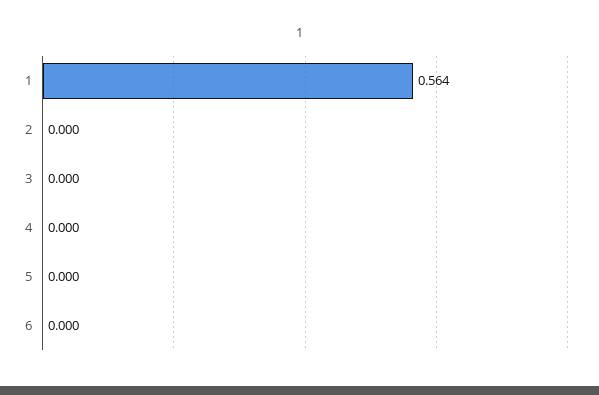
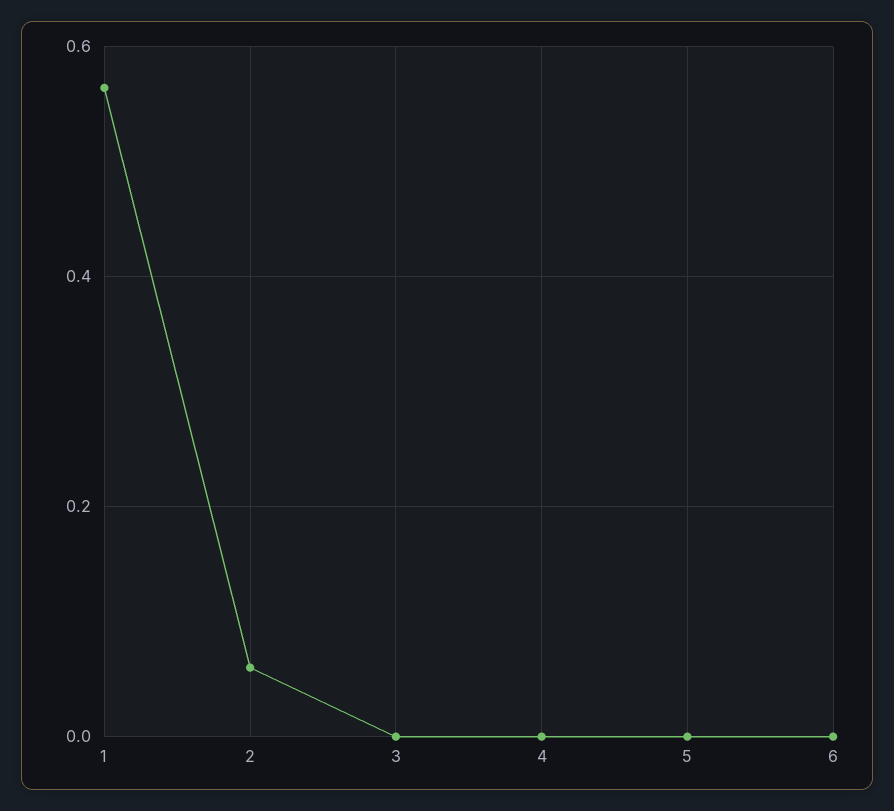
2: 0 -> 0.06

